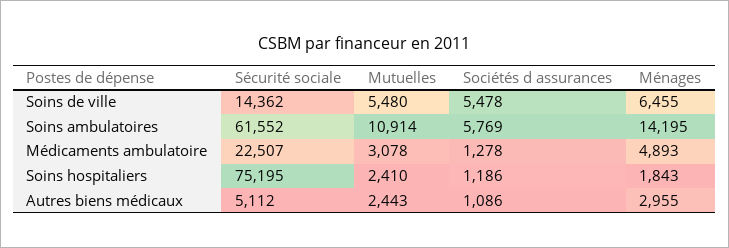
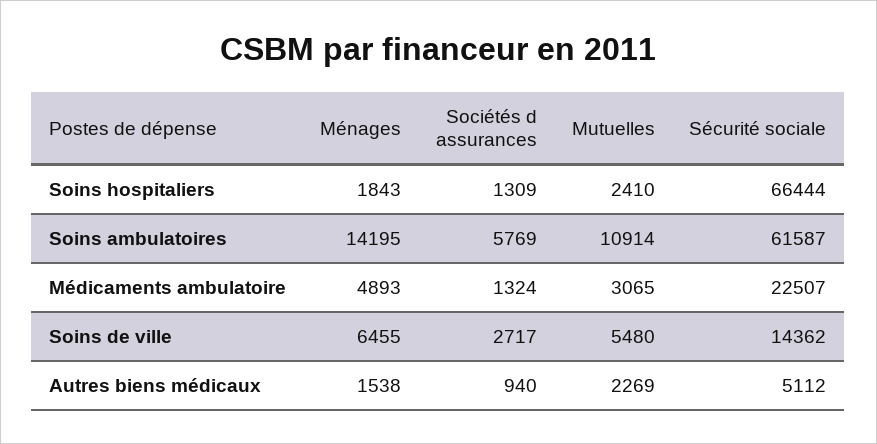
Sociétés d assurances, Soins de ville: 5478 -> 2717
Sécurité sociale, Soins ambulatoires: 61552 -> 61587
Mutuelles, Médicaments ambulatoire: 3078 -> 3065
Sociétés d assurances, Médicaments ambulatoire: 1278 -> 1324
Sécurité sociale, Soins hospitaliers: 75195 -> 66444
Sociétés d assurances, Soins hospitaliers: 1186 -> 1309
Mutuelles, Autres biens médicaux: 2443 -> 2269
Sociétés d assurances, Autres biens médicaux: 1086 -> 940
Ménages, Autres biens médicaux: 2955 -> 1538

